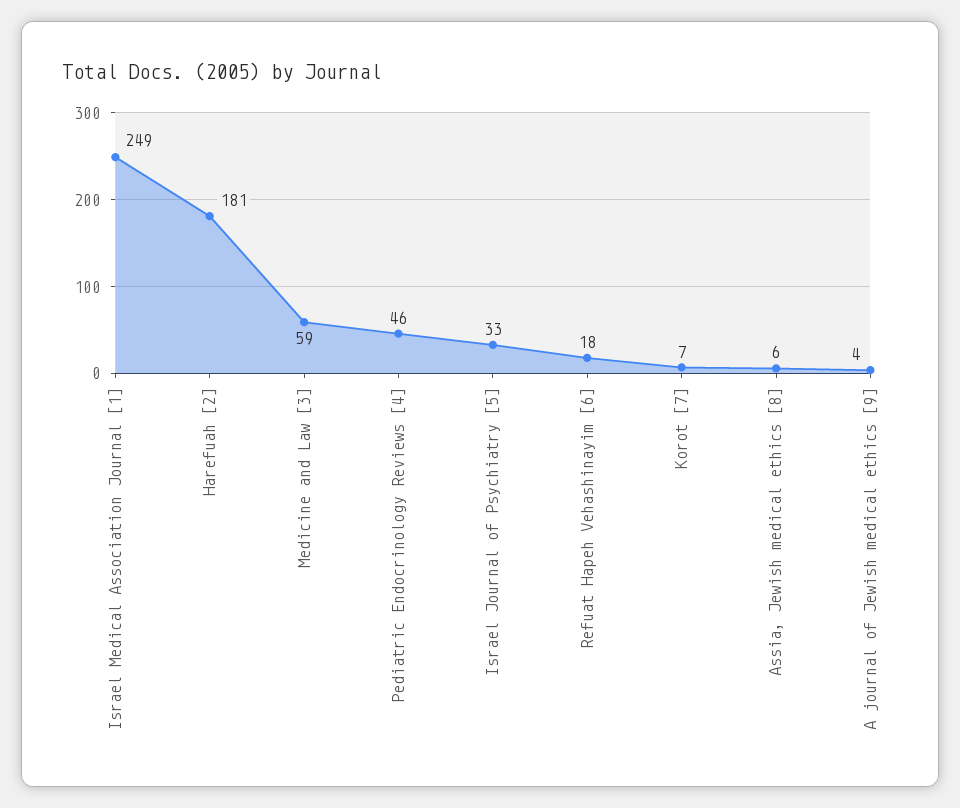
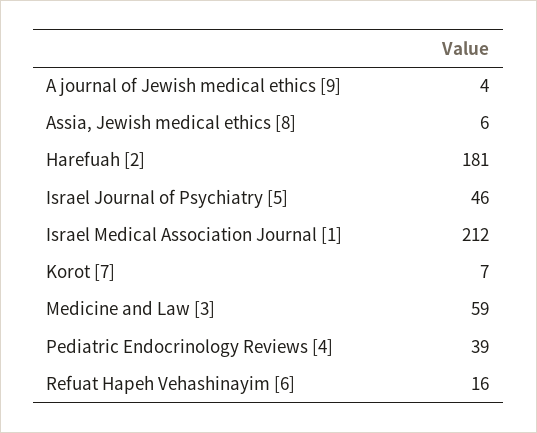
Israel Medical Association Journal [1]: 249 -> 212
Pediatric Endocrinology Reviews [4]: 46 -> 39
Israel Journal of Psychiatry [5]: 33 -> 46
Refuat Hapeh Vehashinayim [6]: 18 -> 16

